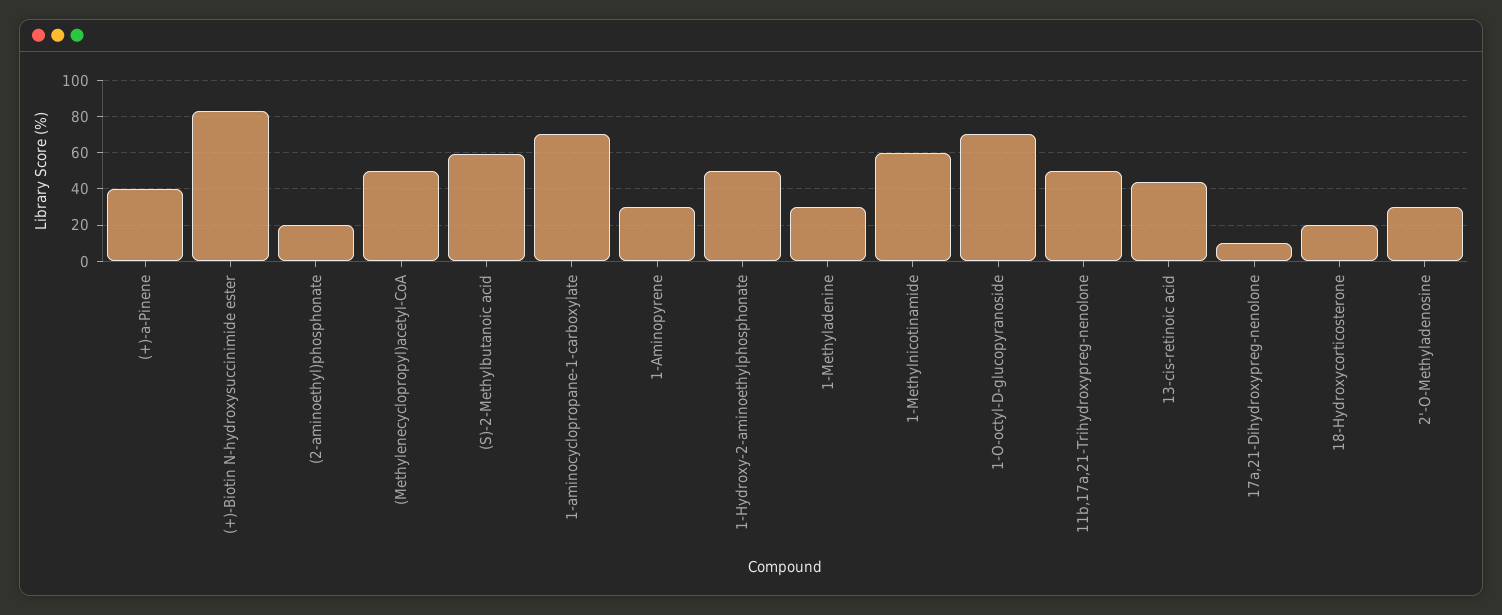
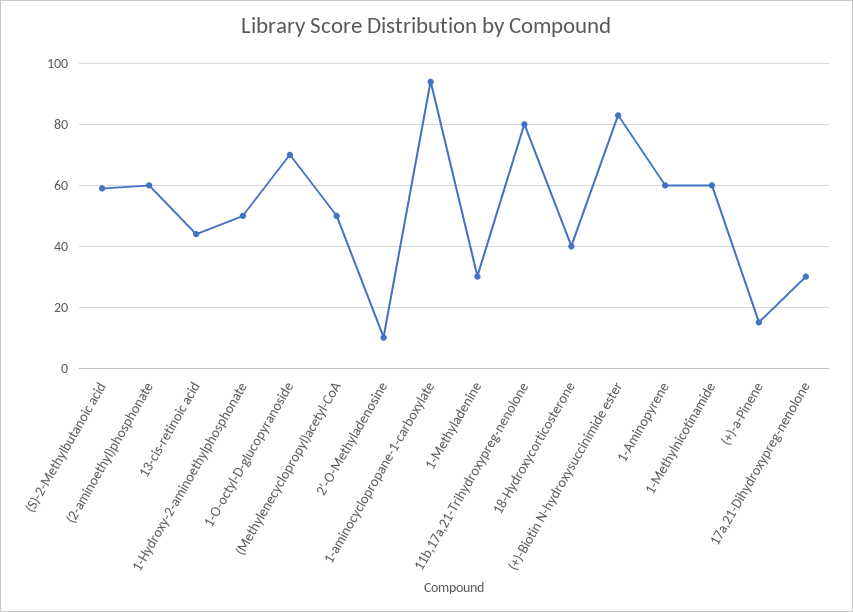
(+)-a-Pinene: 40 -> 15
(2-aminoethyl)phosphonate: 20 -> 60
1-aminocyclopropane-1-carboxylate: 70 -> 95
1-Aminopyrene: 30 -> 60
11b,17a,21-Trihydroxypreg-nenolone: 50 -> 80
17a,21-Dihydroxypreg-nenolone: 10 -> 30
18-Hydroxycorticosterone: 20 -> 40
2'-O-Methyladenosine: 30 -> 10

